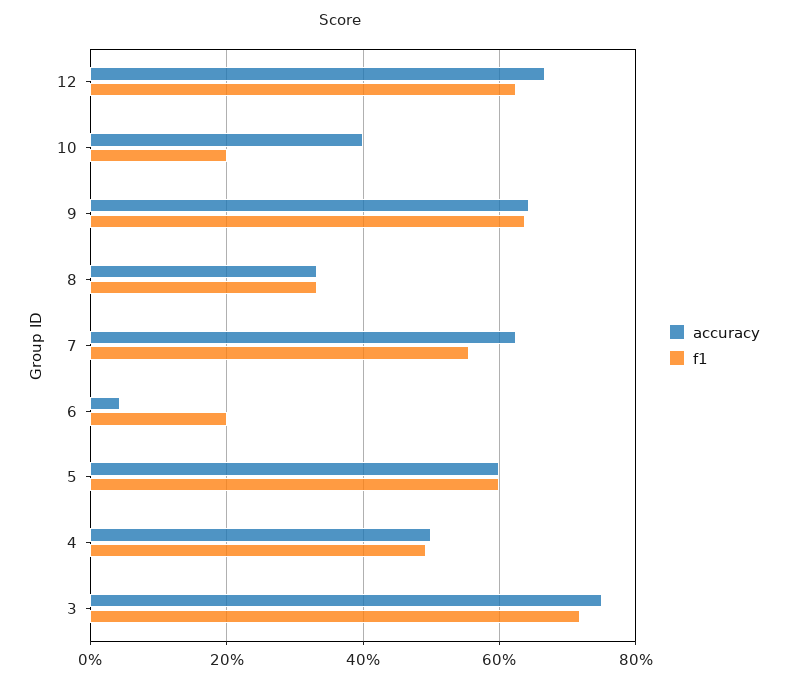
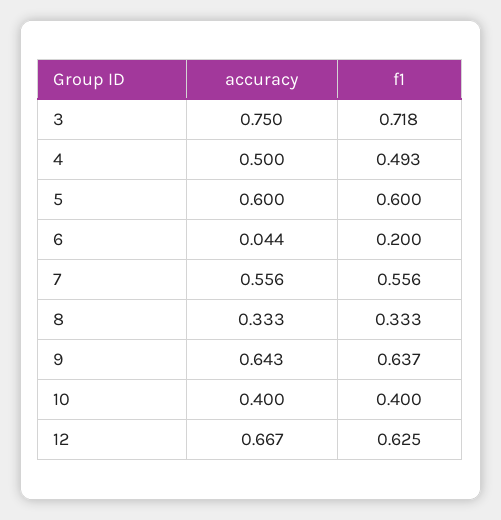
f1, 10: 0.2 -> 0.4
accuracy, 7: 0.62 -> 0.556

